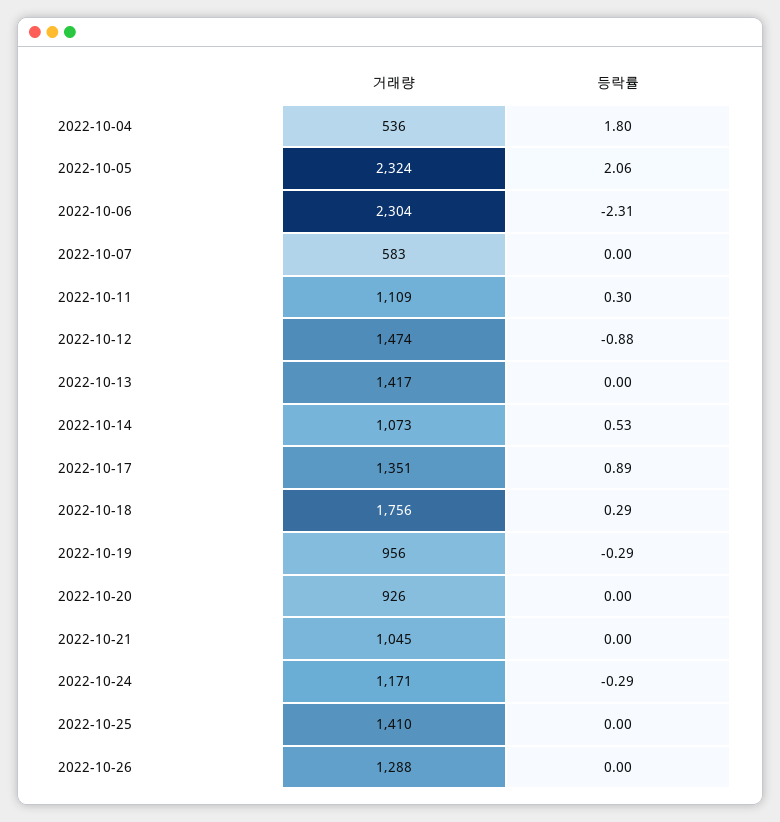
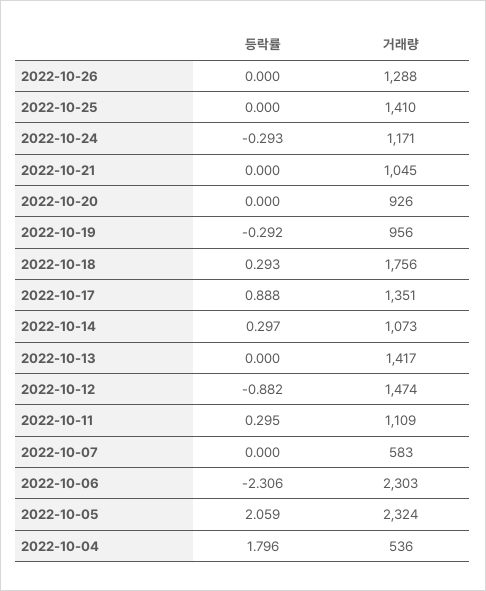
거래량, 2022-10-06: 2304 -> 2303
등락률, 2022-10-14: 0.53 -> 0.297

